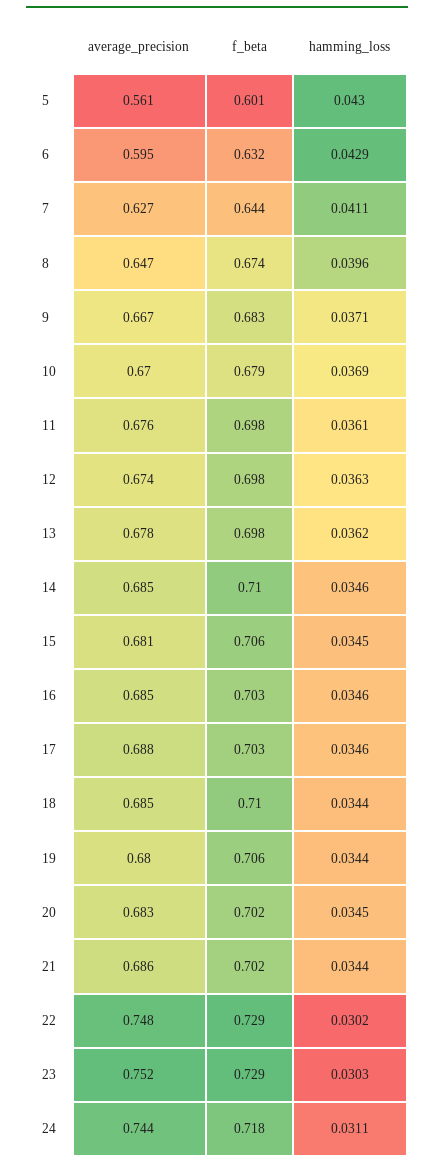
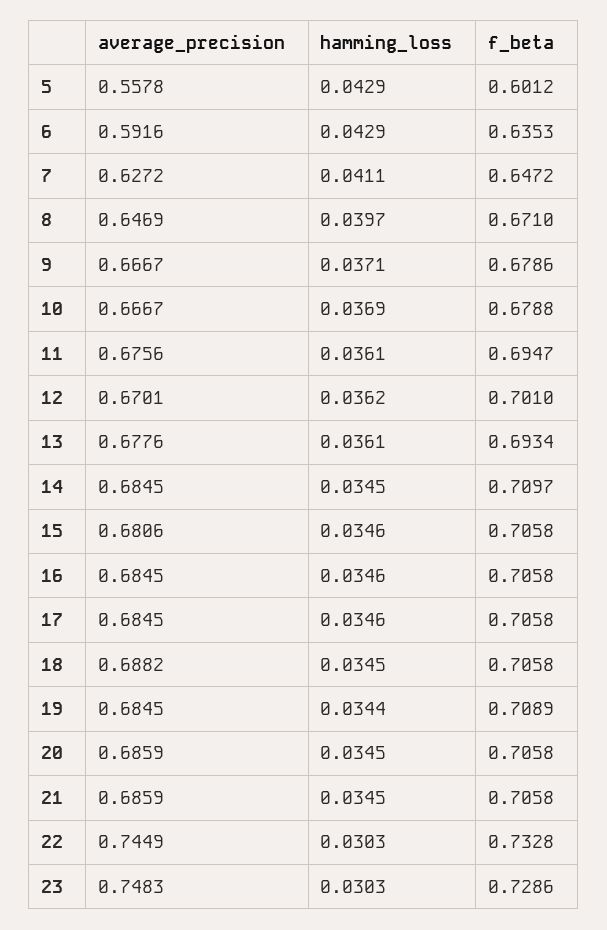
average_precision, 5: 0.561 -> 0.5578
hamming_loss, 5: 0.043 -> 0.0429
average_precision, 6: 0.595 -> 0.5916
f_beta, 6: 0.632 -> 0.6353
f_beta, 7: 0.644 -> 0.6472
f_beta, 8: 0.674 -> 0.671
hamming_loss, 8: 0.0396 -> 0.0397
f_beta, 9: 0.683 -> 0.6786
average_precision, 10: 0.67 -> 0.6667
f_beta, 11: 0.698 -> 0.6947
average_precision, 12: 0.674 -> 0.6701
f_beta, 12: 0.698 -> 0.701
hamming_loss, 12: 0.0363 -> 0.0362
f_beta, 13: 0.698 -> 0.6934
hamming_loss, 13: 0.0362 -> 0.0361
hamming_loss, 14: 0.0346 -> 0.0345
hamming_loss, 15: 0.0345 -> 0.0346
f_beta, 16: 0.703 -> 0.7058
average_precision, 17: 0.688 -> 0.6845
f_beta, 17: 0.703 -> 0.7058
average_precision, 18: 0.685 -> 0.6882
f_beta, 18: 0.71 -> 0.7058
hamming_loss, 18: 0.0344 -> 0.0345
average_precision, 19: 0.68 -> 0.6845
f_beta, 19: 0.706 -> 0.7089
average_precision, 20: 0.683 -> 0.6859
f_beta, 20: 0.702 -> 0.7058
f_beta, 21: 0.702 -> 0.7058
hamming_loss, 21: 0.0344 -> 0.0345
average_precision, 22: 0.748 -> 0.7449
f_beta, 22: 0.729 -> 0.7328
hamming_loss, 22: 0.0302 -> 0.0303
average_precision, 23: 0.752 -> 0.7483
average_precision, 24: 0.744 -> none
f_beta, 24: 0.718 -> none
hamming_loss, 24: 0.0311 -> none

